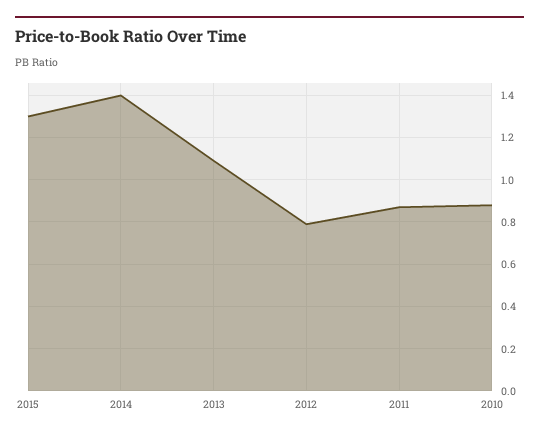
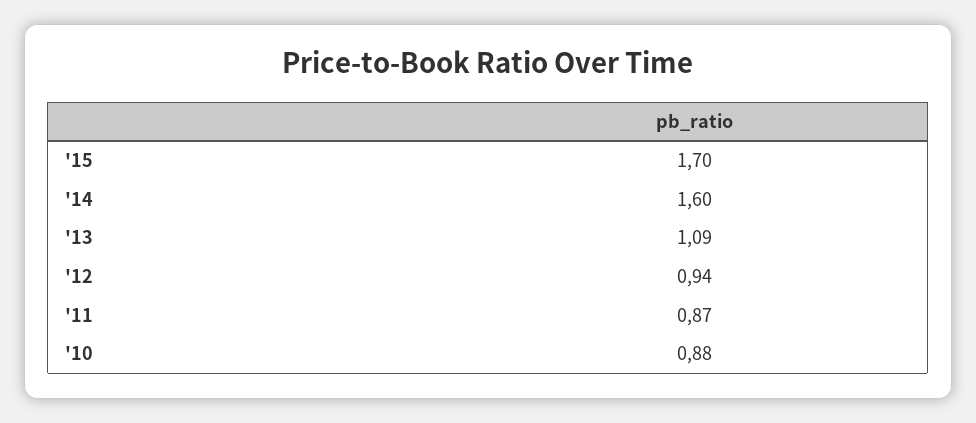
2015: 1.3 -> 1.7
2014: 1.4 -> 1.6
2012: 0.8 -> 0.94

